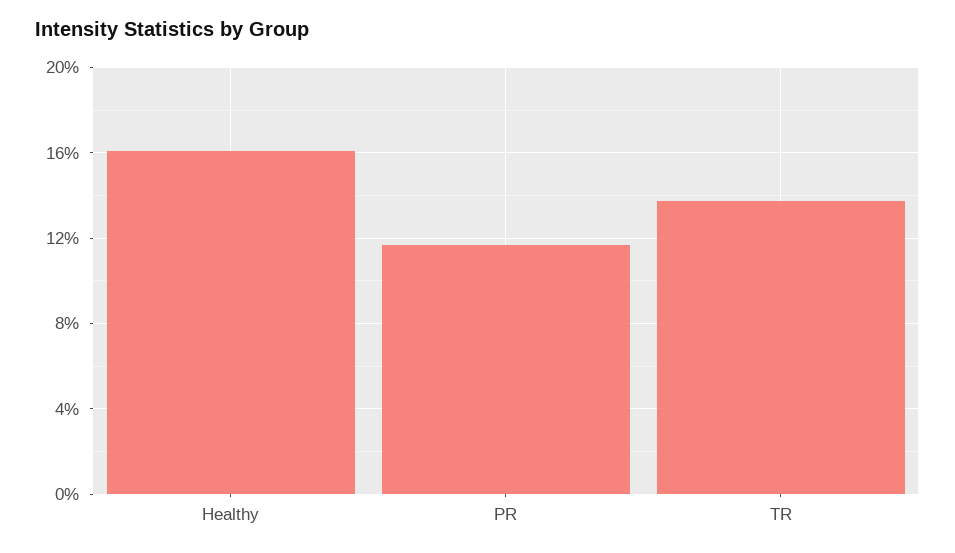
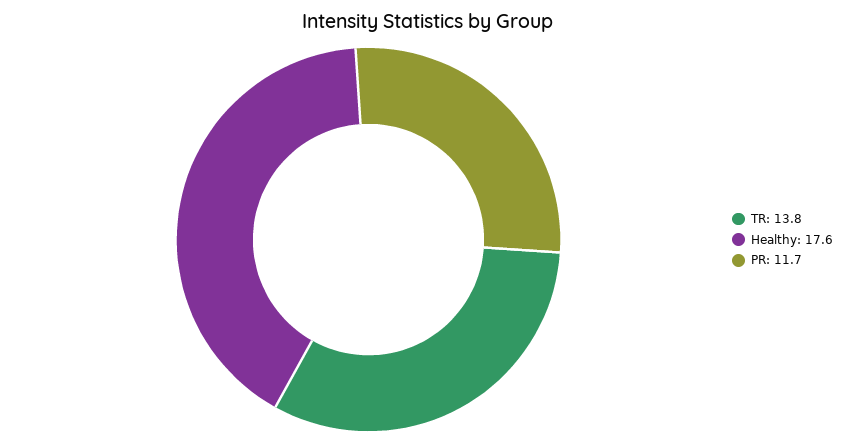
Healthy: 16 -> 17.6

